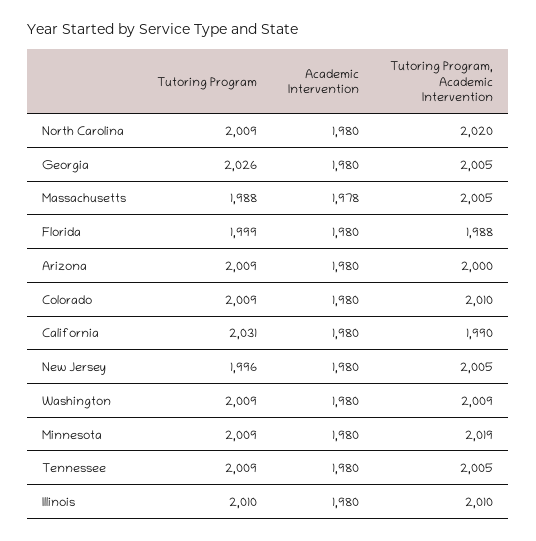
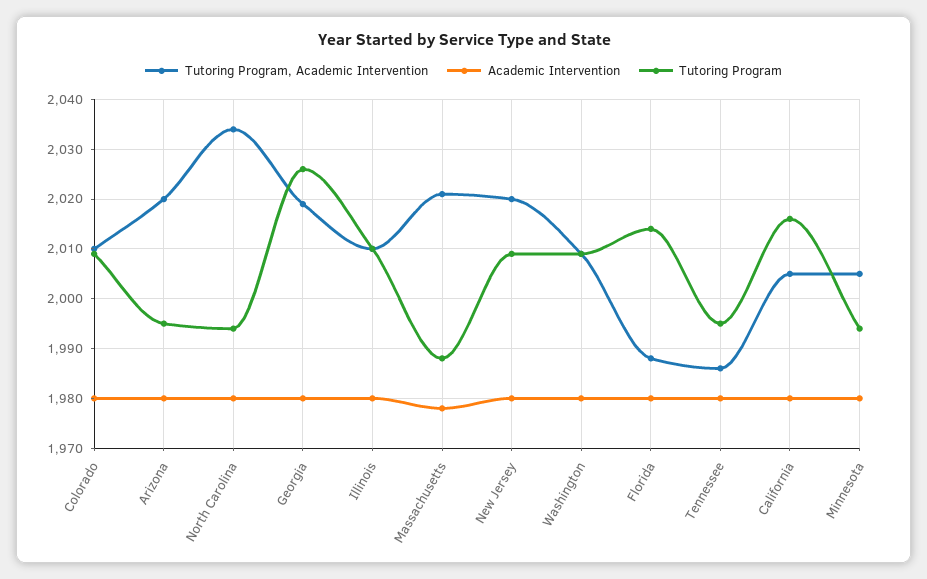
Tutoring Program, North Carolina: 2009 -> 1995
Tutoring Program, Academic Intervention, North Carolina: 2020 -> 2035
Tutoring Program, Academic Intervention, Georgia: 2005 -> 2020
Tutoring Program, Academic Intervention, Massachusetts: 2005 -> 2020
Tutoring Program, Florida: 1999 -> 2015
Tutoring Program, Arizona: 2009 -> 1995
Tutoring Program, Academic Intervention, Arizona: 2000 -> 2020
Tutoring Program, California: 2031 -> 2015
Tutoring Program, Academic Intervention, California: 1990 -> 2005
Tutoring Program, New Jersey: 1996 -> 2010
Tutoring Program, Academic Intervention, New Jersey: 2005 -> 2020
Tutoring Program, Minnesota: 2009 -> 1995
Tutoring Program, Academic Intervention, Minnesota: 2019 -> 2005
Tutoring Program, Tennessee: 2009 -> 1995
Tutoring Program, Academic Intervention, Tennessee: 2005 -> 1985

